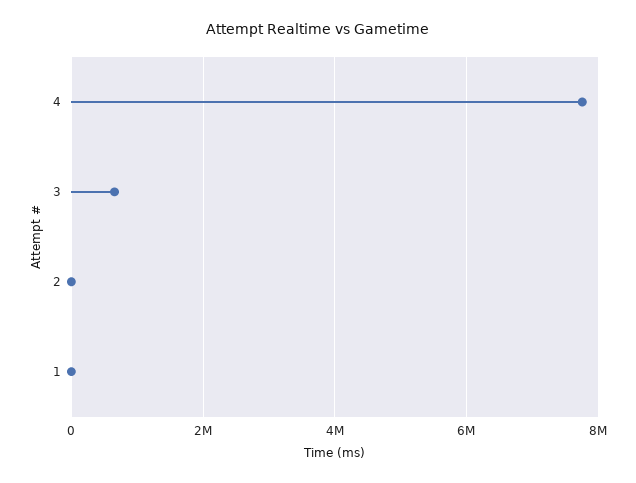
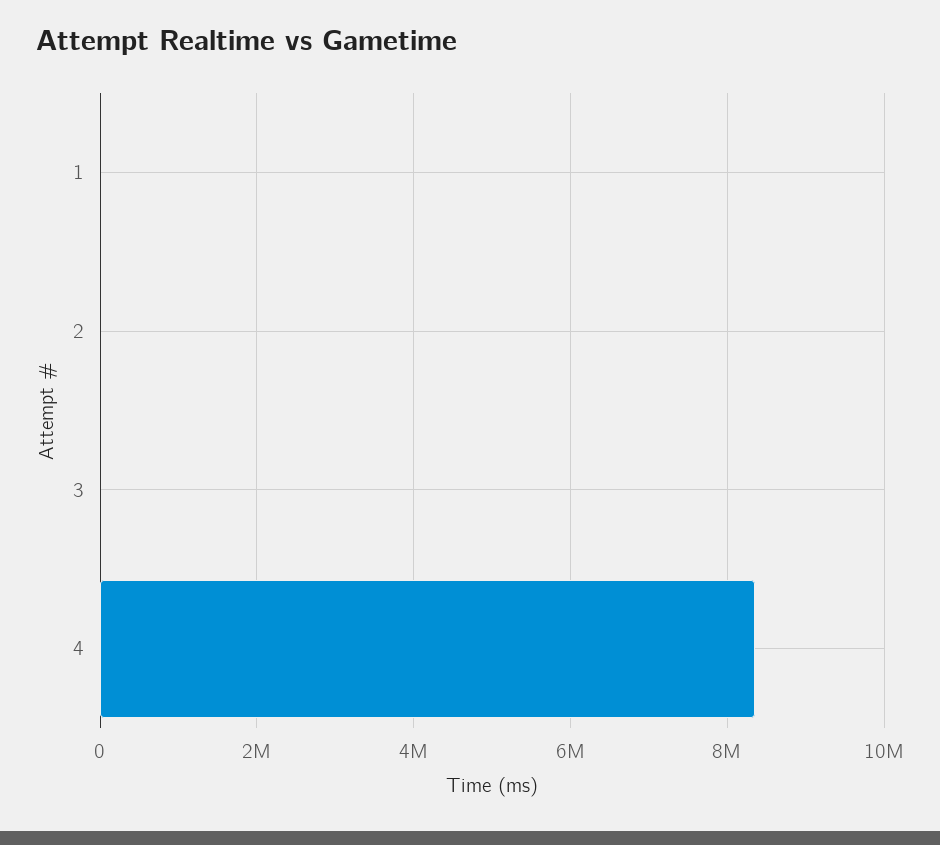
4: 7800000 -> 8400000
3: 600000 -> 0

